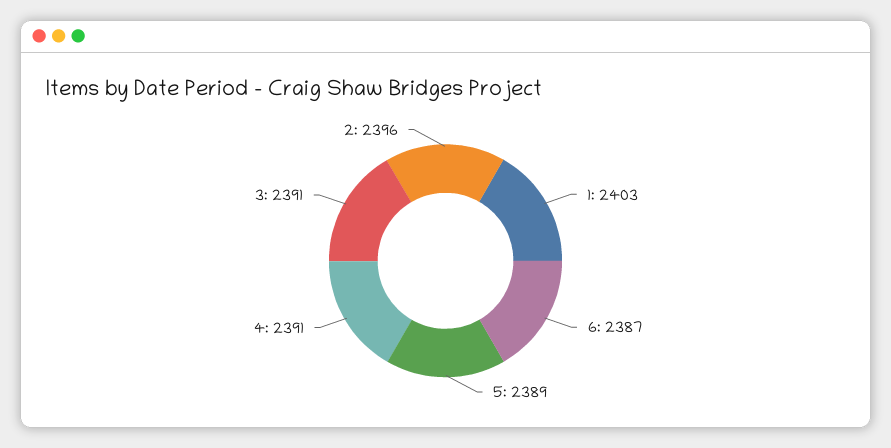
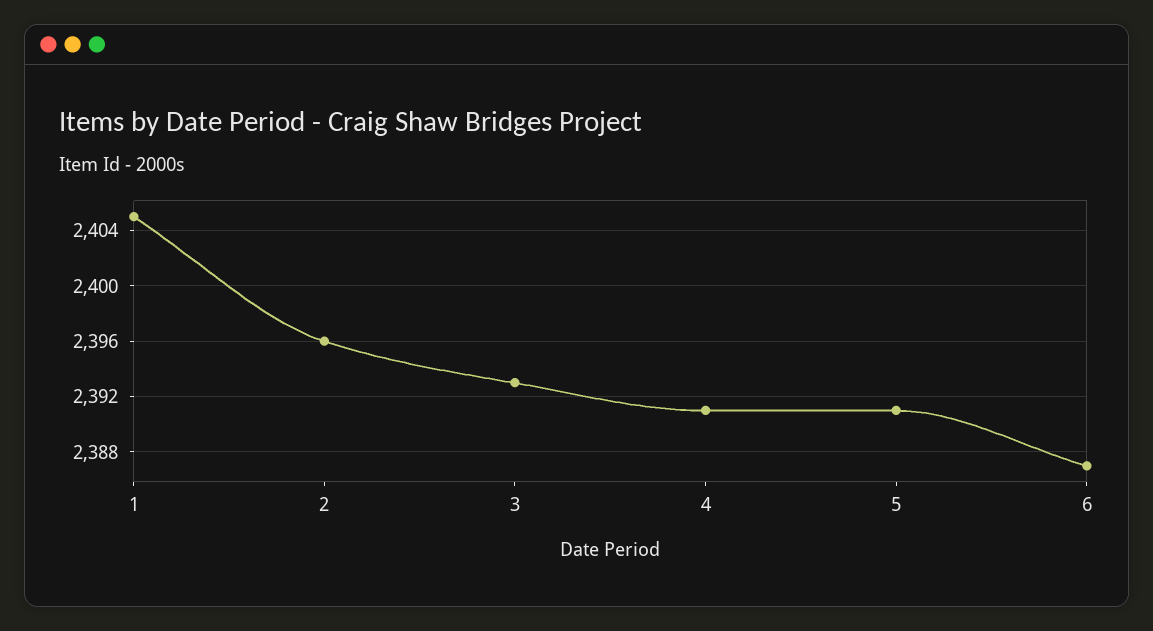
1: 2403 -> 2405
5: 2389 -> 2391
3: 2391 -> 2393

